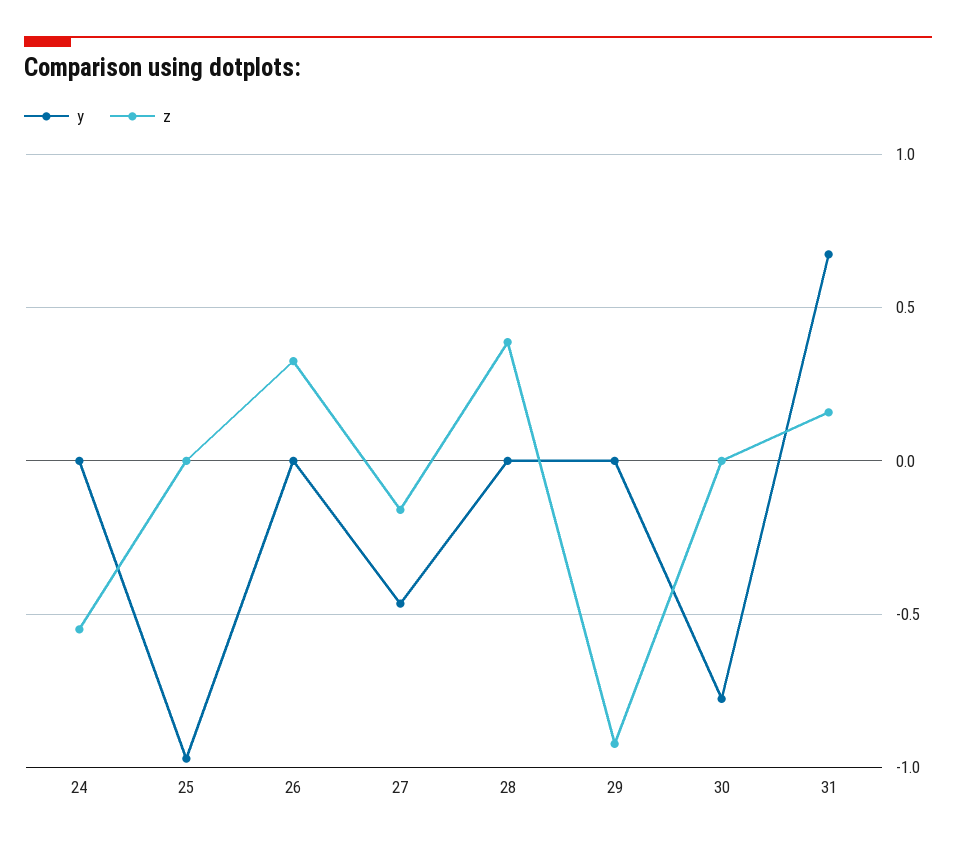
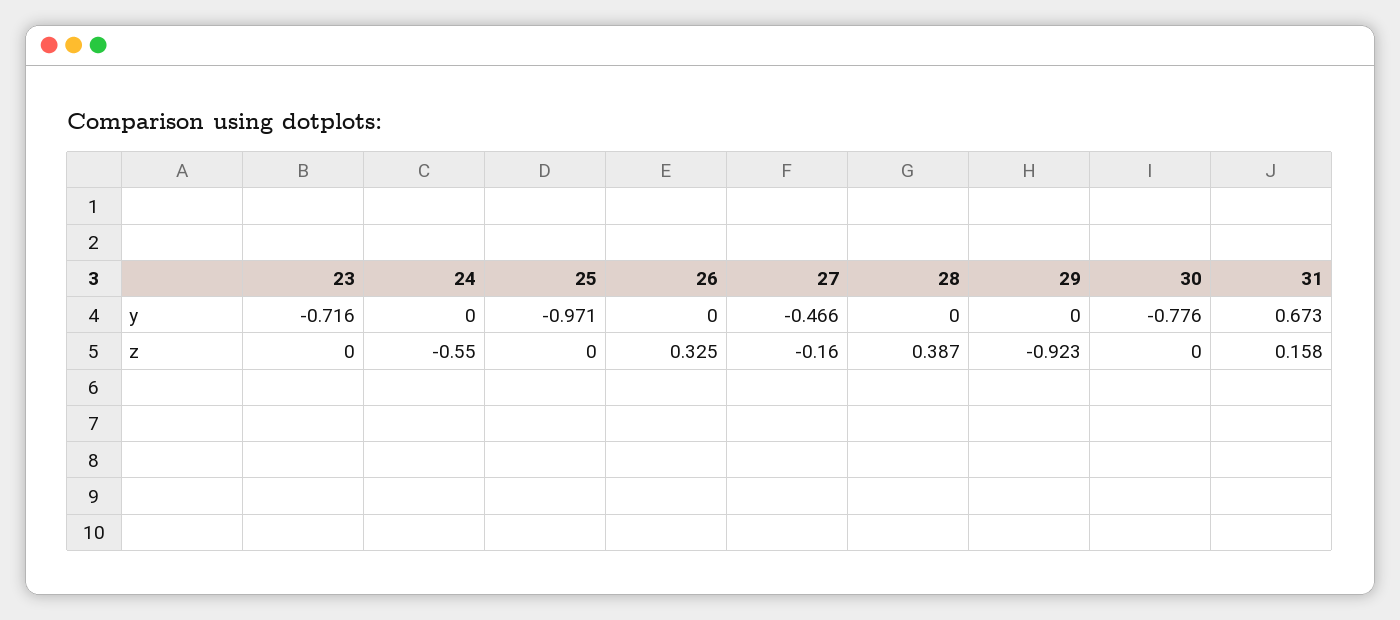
y, 23: none -> -0.716
z, 23: none -> 0

